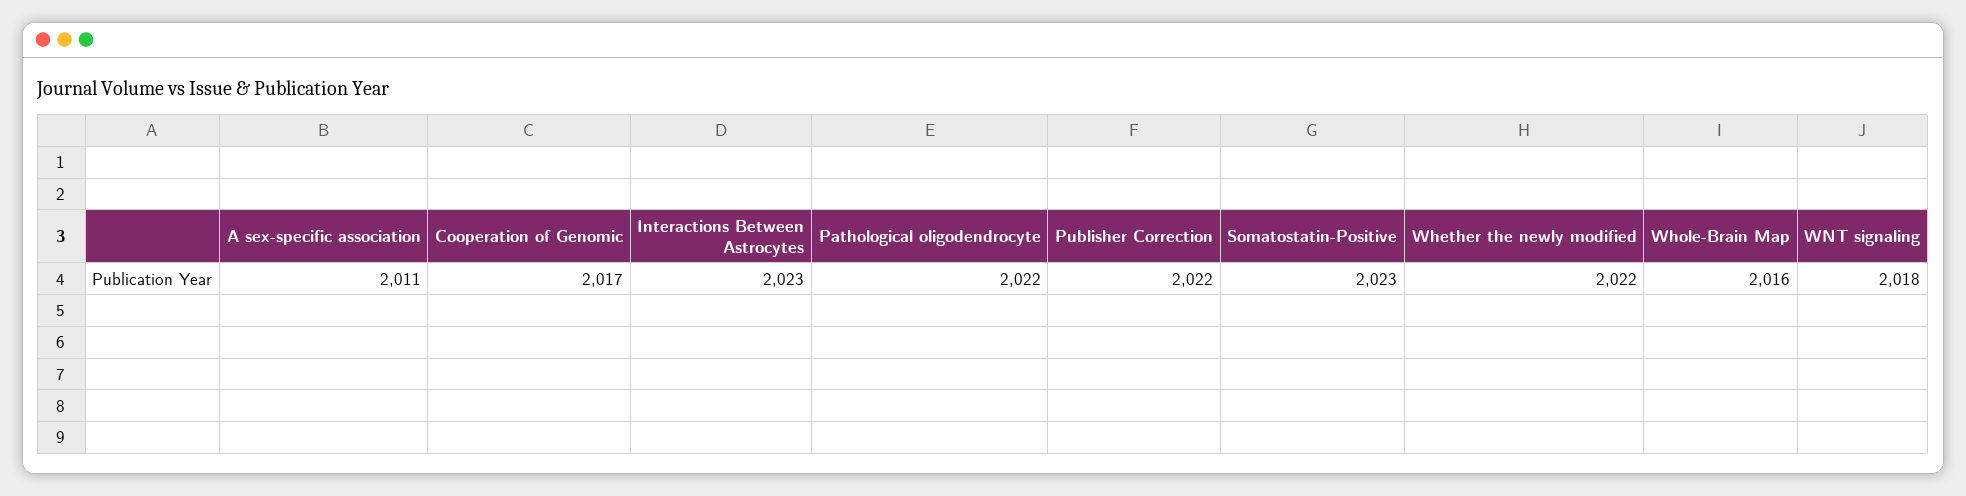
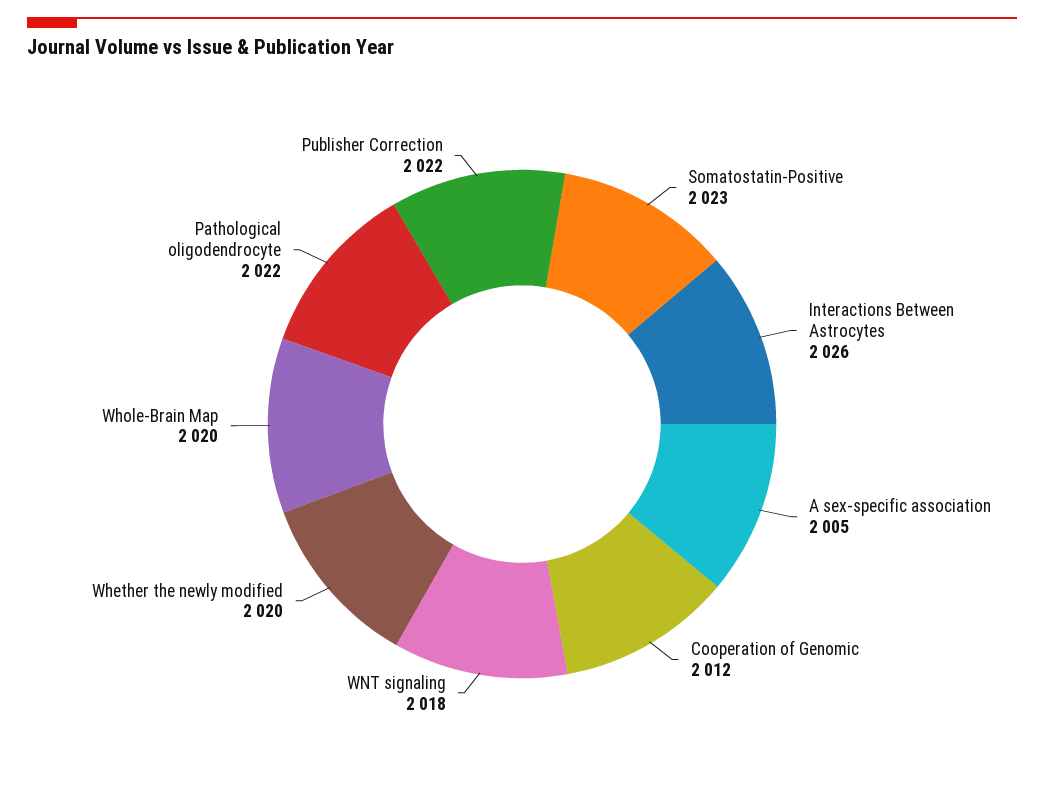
A sex-specific association: 2011 -> 2005
Cooperation of Genomic: 2017 -> 2012
Interactions Between Astrocytes: 2023 -> 2026
Whether the newly modified: 2022 -> 2020
Whole-Brain Map: 2016 -> 2020

